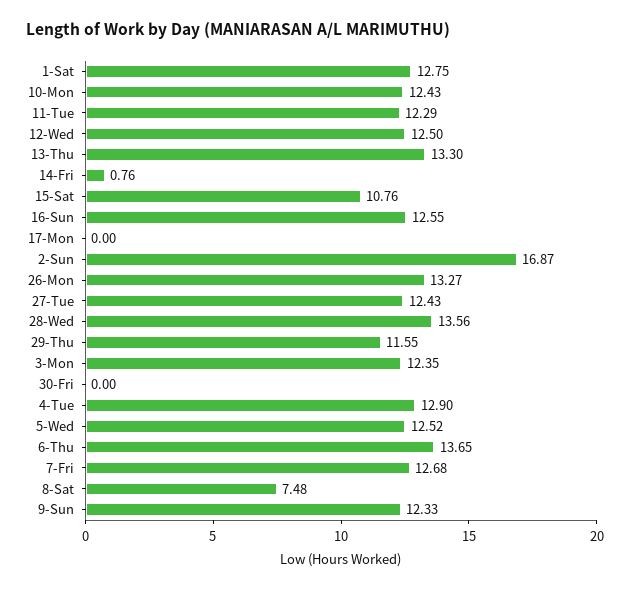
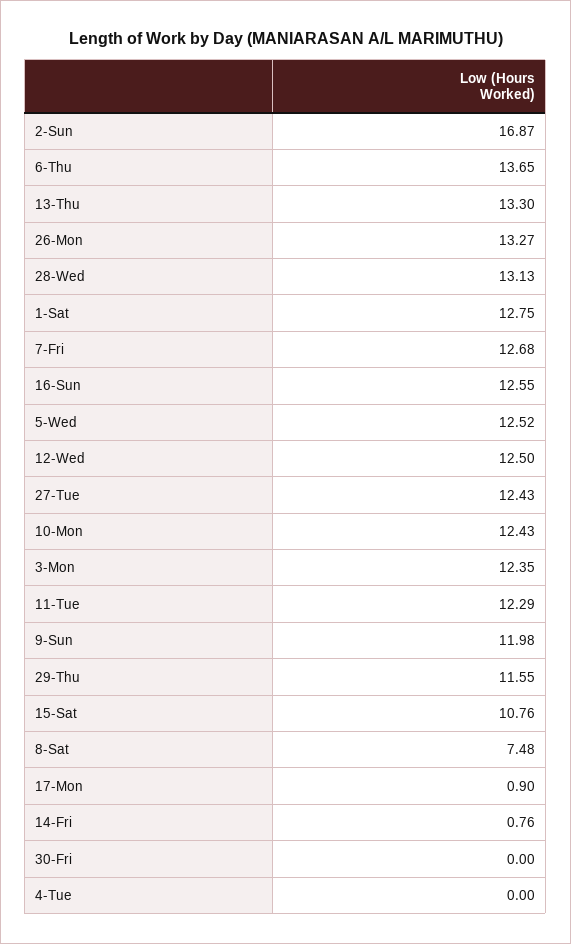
17-Mon: 0 -> 0.9
28-Wed: 13.56 -> 13.13
4-Tue: 12.9 -> 0
9-Sun: 12.33 -> 11.98

